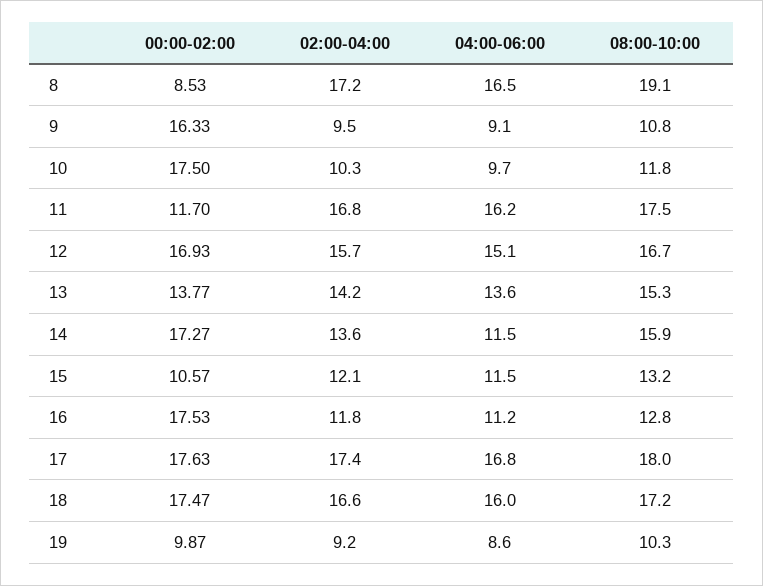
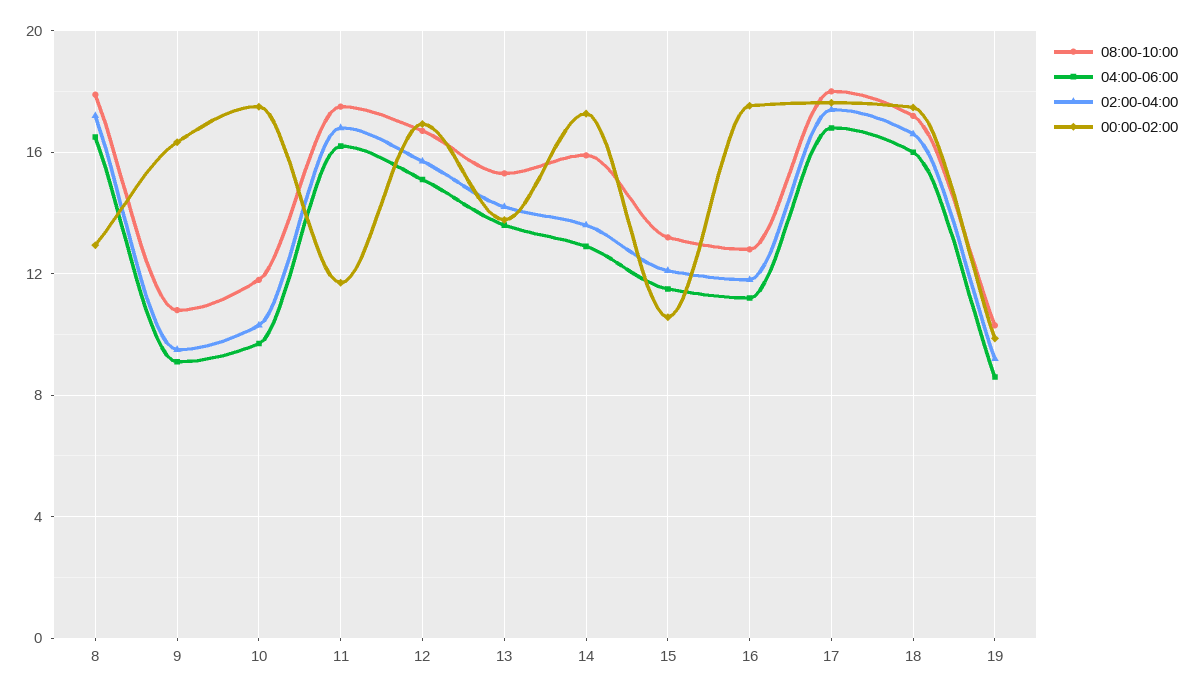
00:00-02:00, 8: 8.53 -> 13
08:00-10:00, 8: 19.1 -> 18
04:00-06:00, 14: 11.5 -> 13

